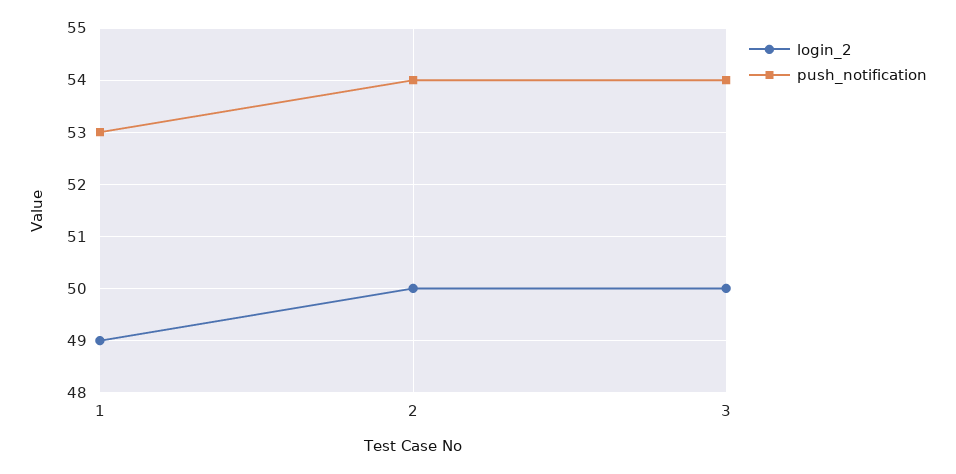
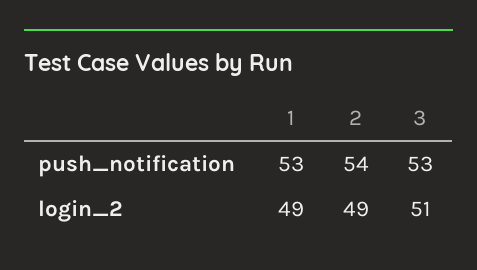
login_2, 2: 50 -> 49
login_2, 3: 50 -> 51
push_notification, 3: 54 -> 53

